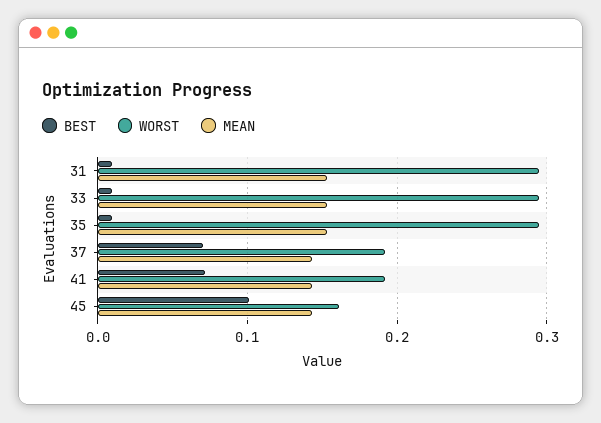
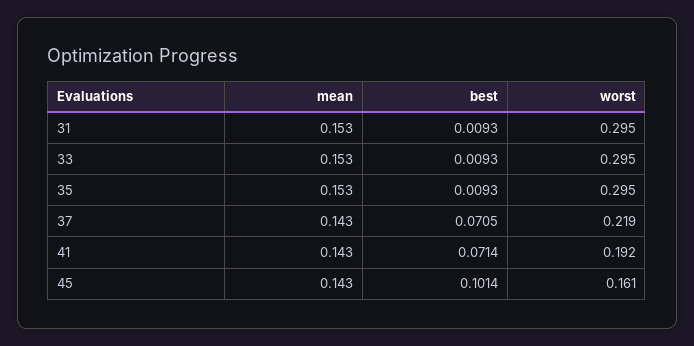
WORST, 37: 0.19 -> 0.219

